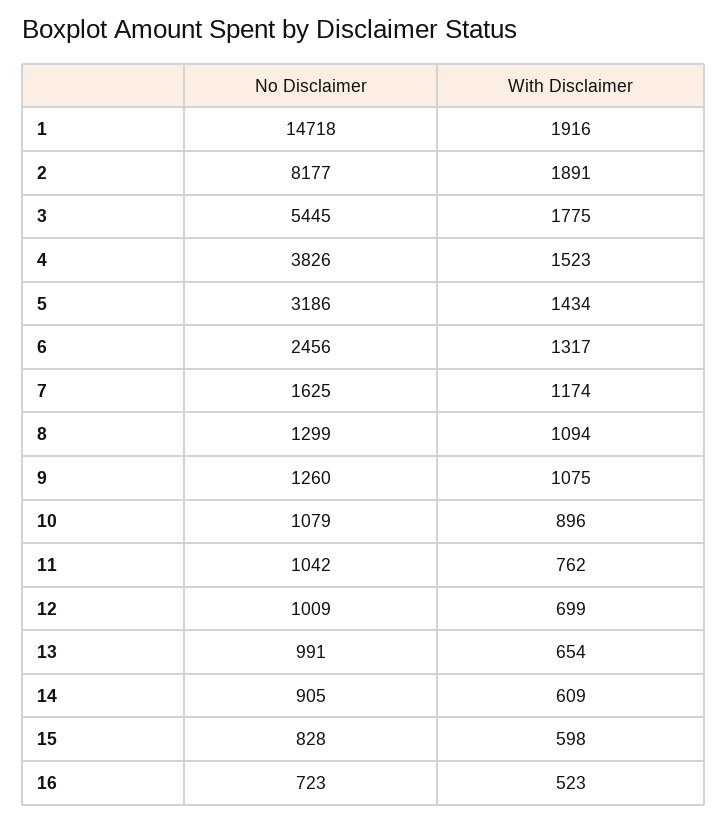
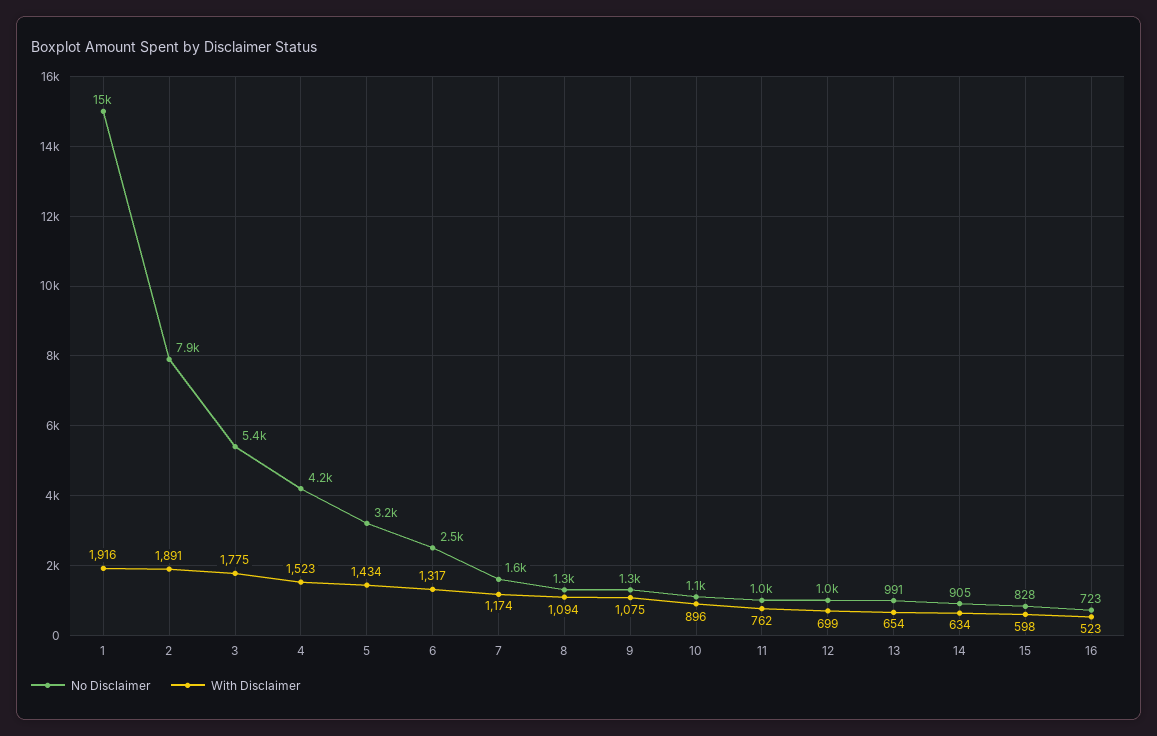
No Disclaimer, 2: 8177 -> 7900
No Disclaimer, 4: 3826 -> 4200
With Disclaimer, 14: 609 -> 634

